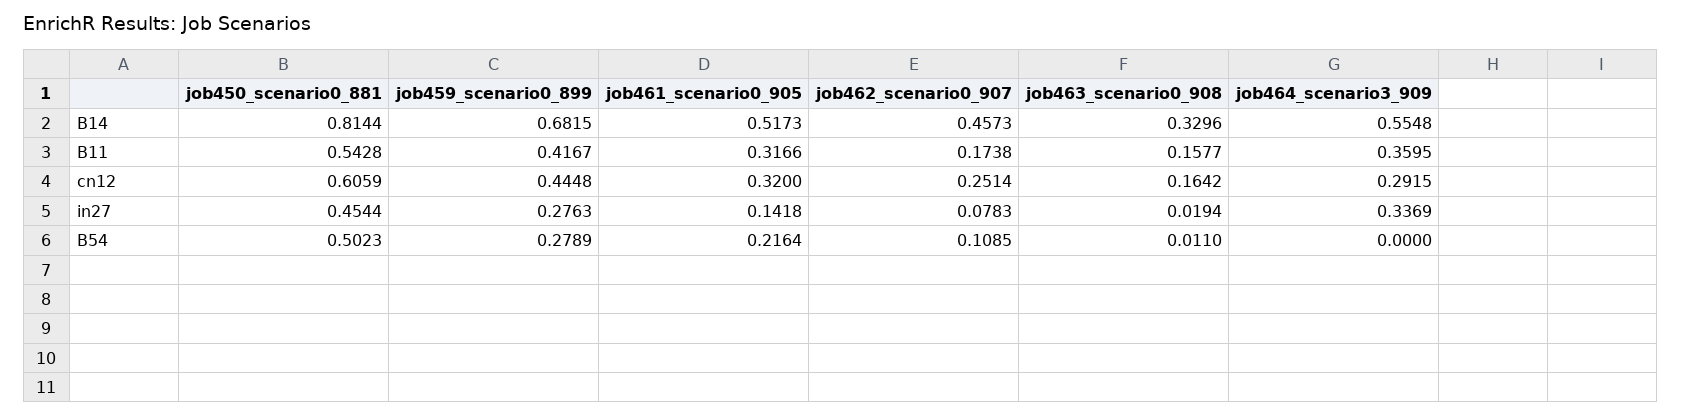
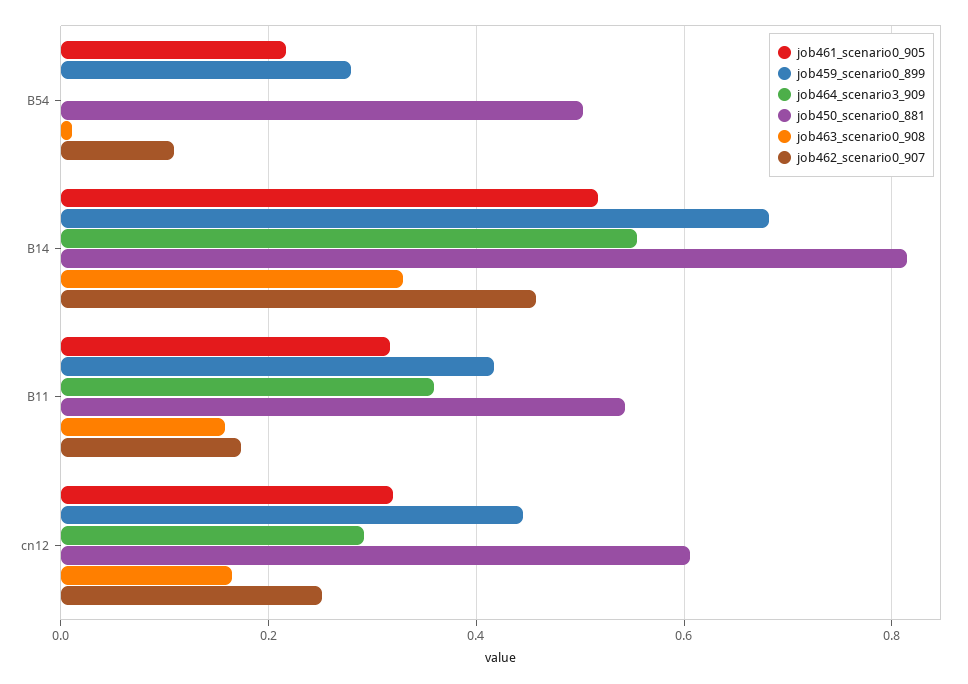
job450_scenario0_881, in27: 0.4544 -> none
job459_scenario0_899, in27: 0.2763 -> none
job461_scenario0_905, in27: 0.1418 -> none
job462_scenario0_907, in27: 0.0783 -> none
job463_scenario0_908, in27: 0.0194 -> none
job464_scenario3_909, in27: 0.3369 -> none

